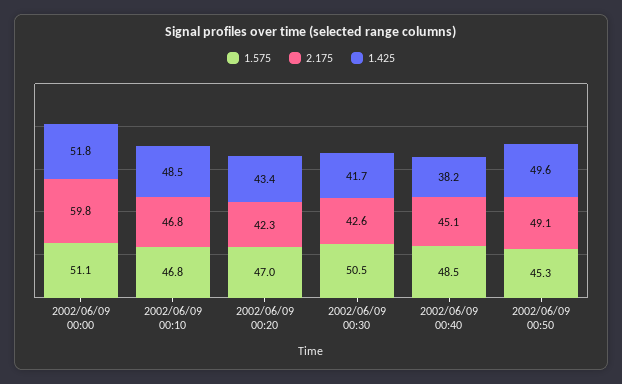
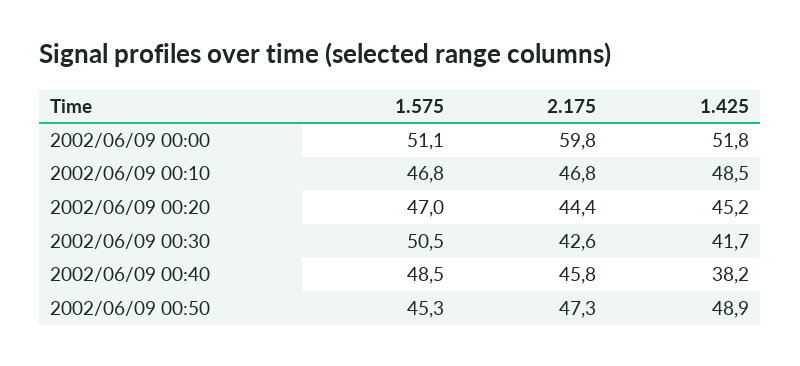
2.175, 2002/06/09 00:20: 42.3 -> 44.4
1.425, 2002/06/09 00:20: 43.4 -> 45.2
2.175, 2002/06/09 00:40: 45.1 -> 45.8
2.175, 2002/06/09 00:50: 49.1 -> 47.3
1.425, 2002/06/09 00:50: 49.6 -> 48.9

